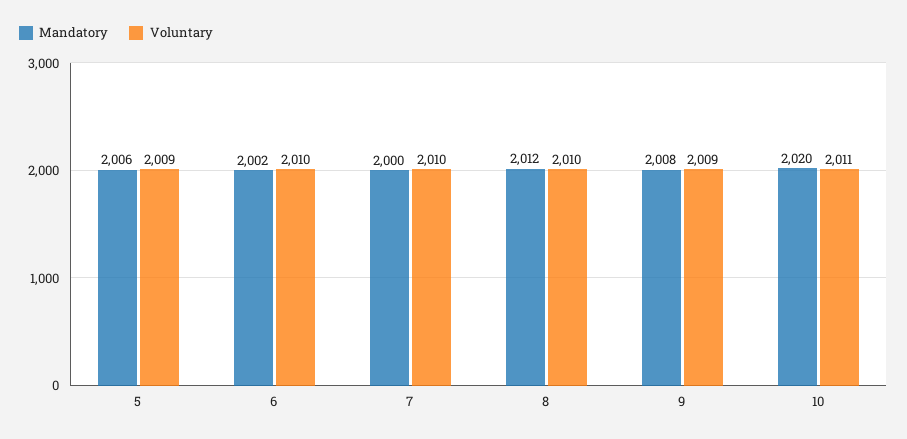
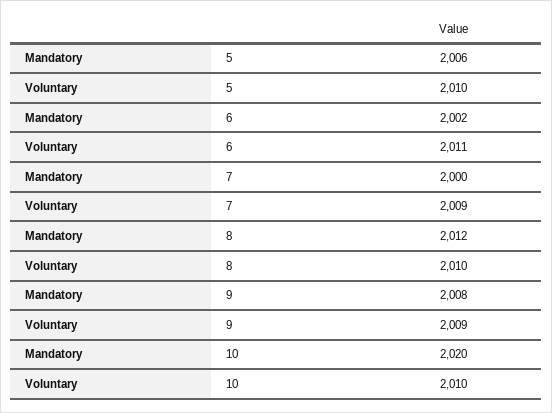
Voluntary, 5: 2009 -> 2010
Voluntary, 6: 2010 -> 2011
Voluntary, 7: 2010 -> 2009
Voluntary, 10: 2011 -> 2010

